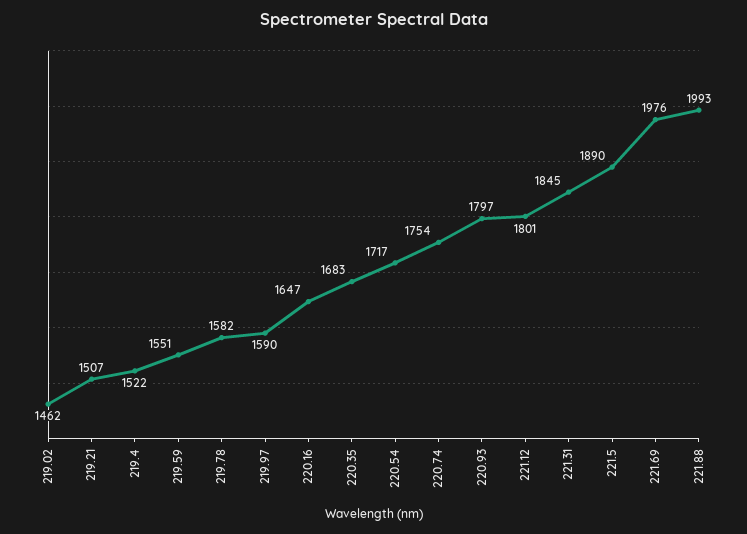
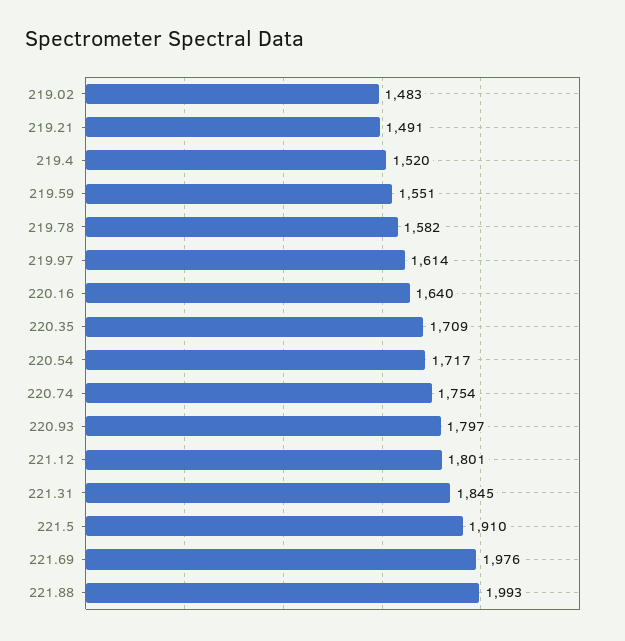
219.02: 1462 -> 1483
219.21: 1507 -> 1491
219.4: 1522 -> 1520
219.97: 1590 -> 1614
220.16: 1647 -> 1640
220.35: 1683 -> 1709
221.5: 1890 -> 1910

